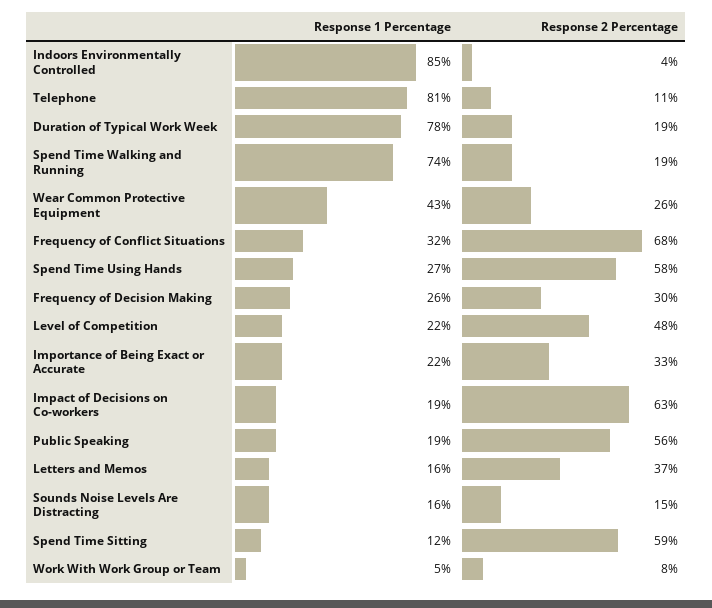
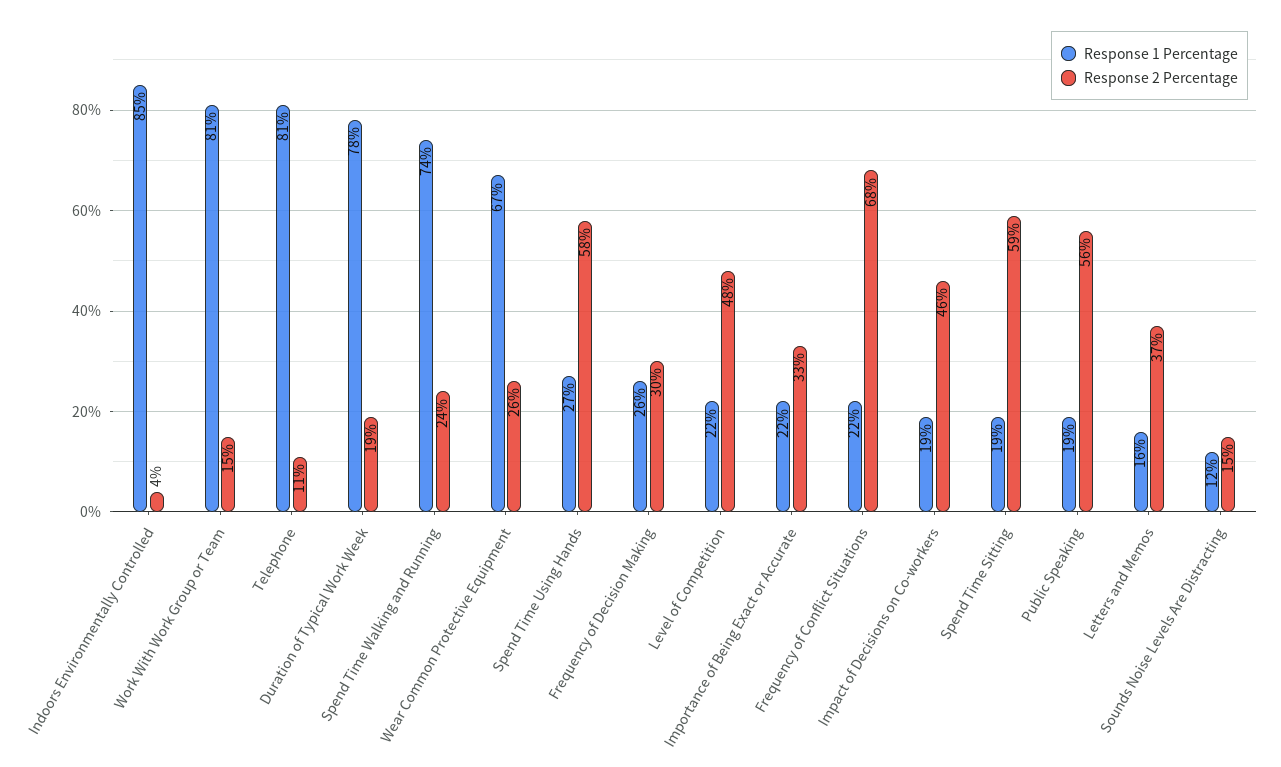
Response 2 Percentage, Spend Time Walking and Running: 19 -> 24
Response 1 Percentage, Wear Common Protective Equipment: 43 -> 67
Response 1 Percentage, Frequency of Conflict Situations: 32 -> 22
Response 2 Percentage, Impact of Decisions on Co-workers: 63 -> 46
Response 1 Percentage, Sounds Noise Levels Are Distracting: 16 -> 12
Response 1 Percentage, Spend Time Sitting: 12 -> 19
Response 1 Percentage, Work With Work Group or Team: 5 -> 81
Response 2 Percentage, Work With Work Group or Team: 8 -> 15

